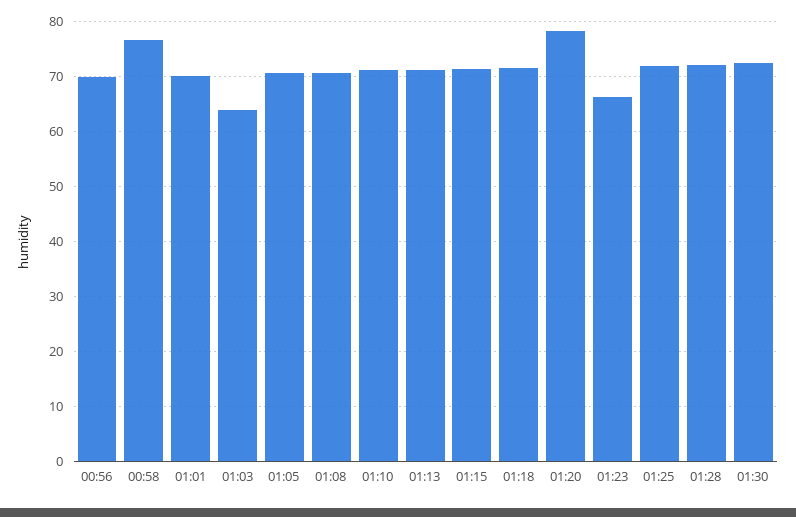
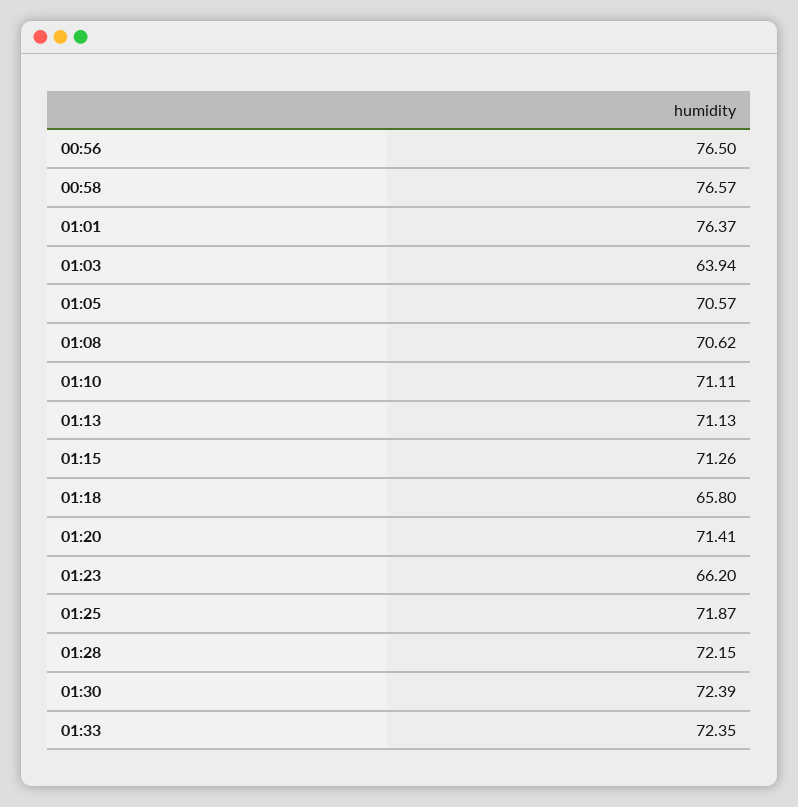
00:56: 70 -> 76.5
01:01: 70 -> 76.37
01:18: 72 -> 65.8
01:20: 78 -> 71.41
01:33: none -> 72.35

